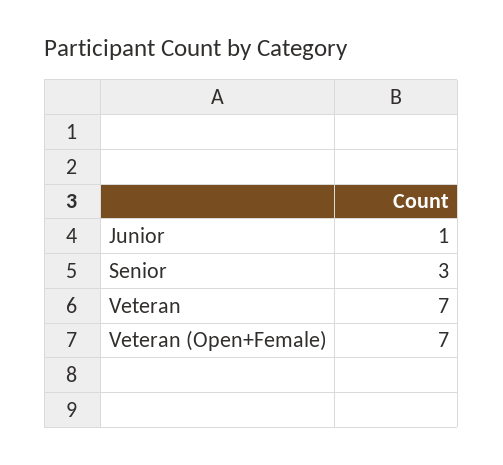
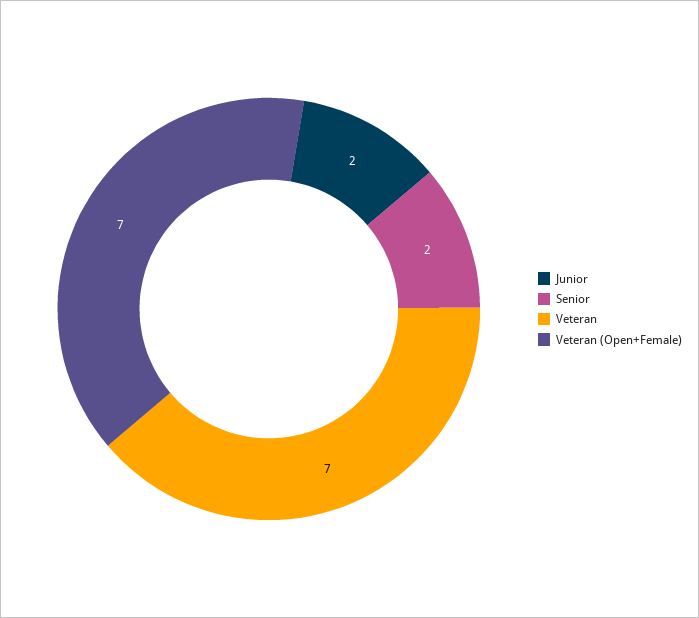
Junior: 1 -> 2
Senior: 3 -> 2

